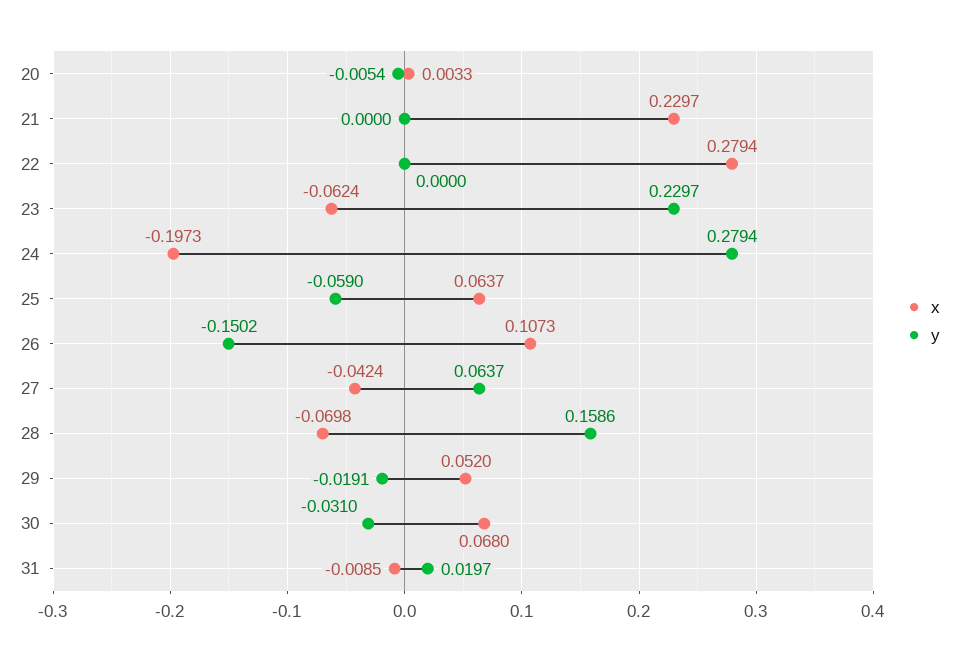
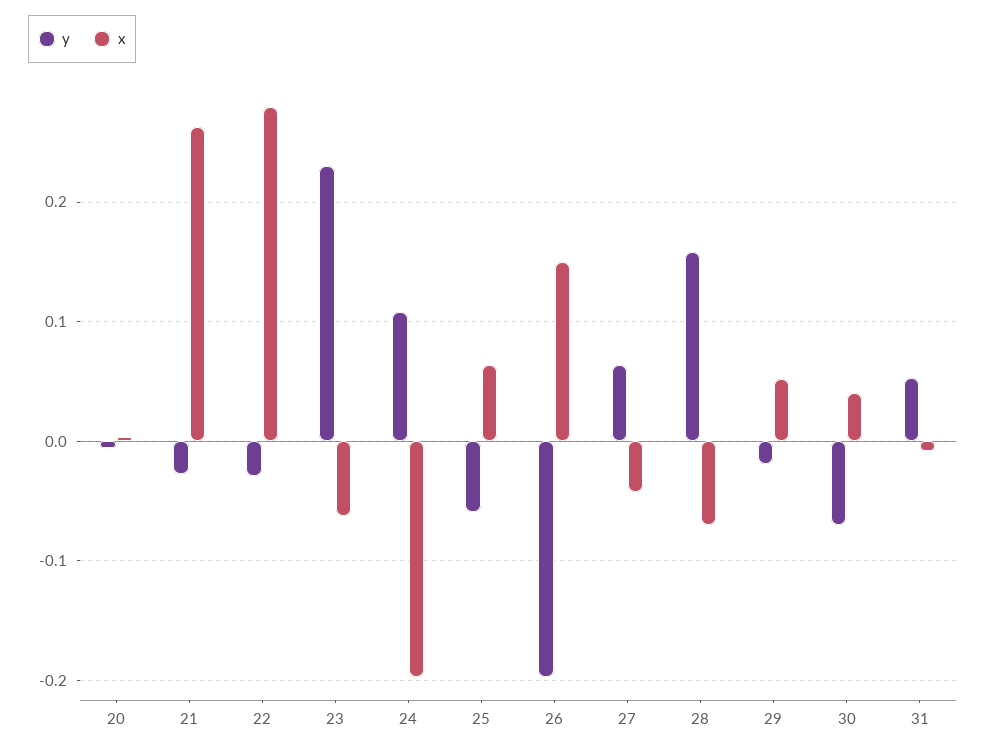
x, 21: 0.2297 -> 0.26
y, 21: 0 -> -0.03
y, 22: 0 -> -0.03
y, 24: 0.2794 -> 0.11
x, 26: 0.1073 -> 0.15
y, 26: -0.1502 -> -0.2
x, 30: 0.068 -> 0.04
y, 30: -0.031 -> -0.07
y, 31: 0.0197 -> 0.05

